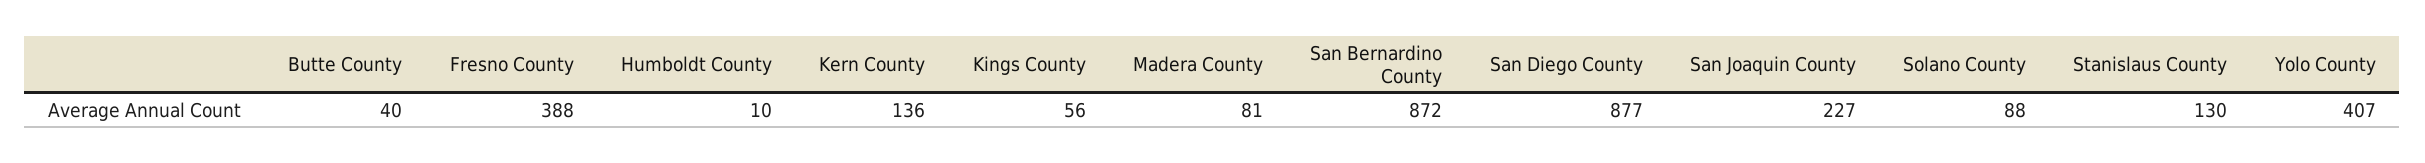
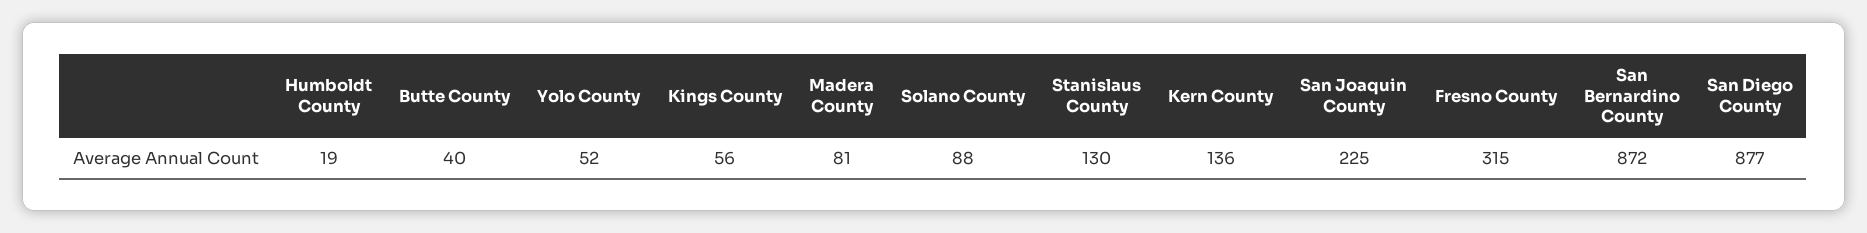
Fresno County: 388 -> 315
Humboldt County: 10 -> 19
San Joaquin County: 227 -> 225
Yolo County: 407 -> 52

